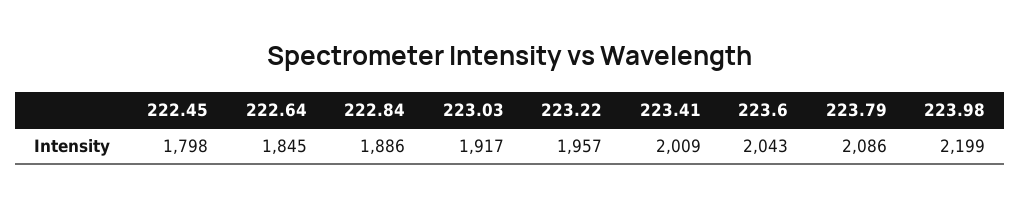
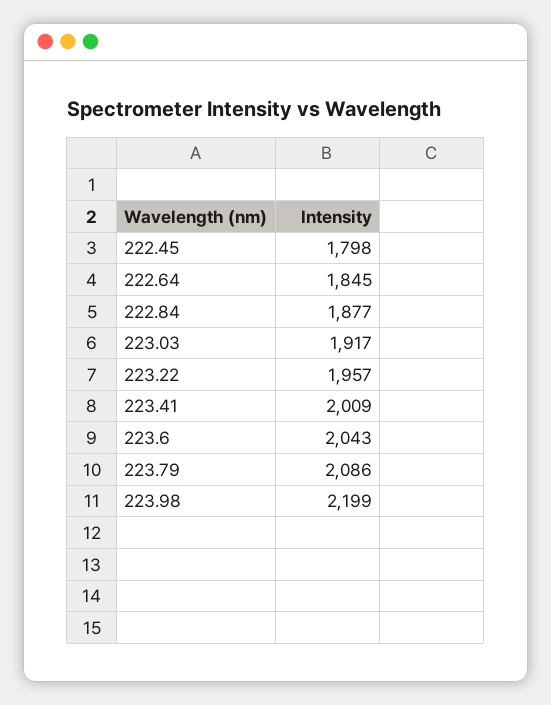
222.84: 1886 -> 1877

